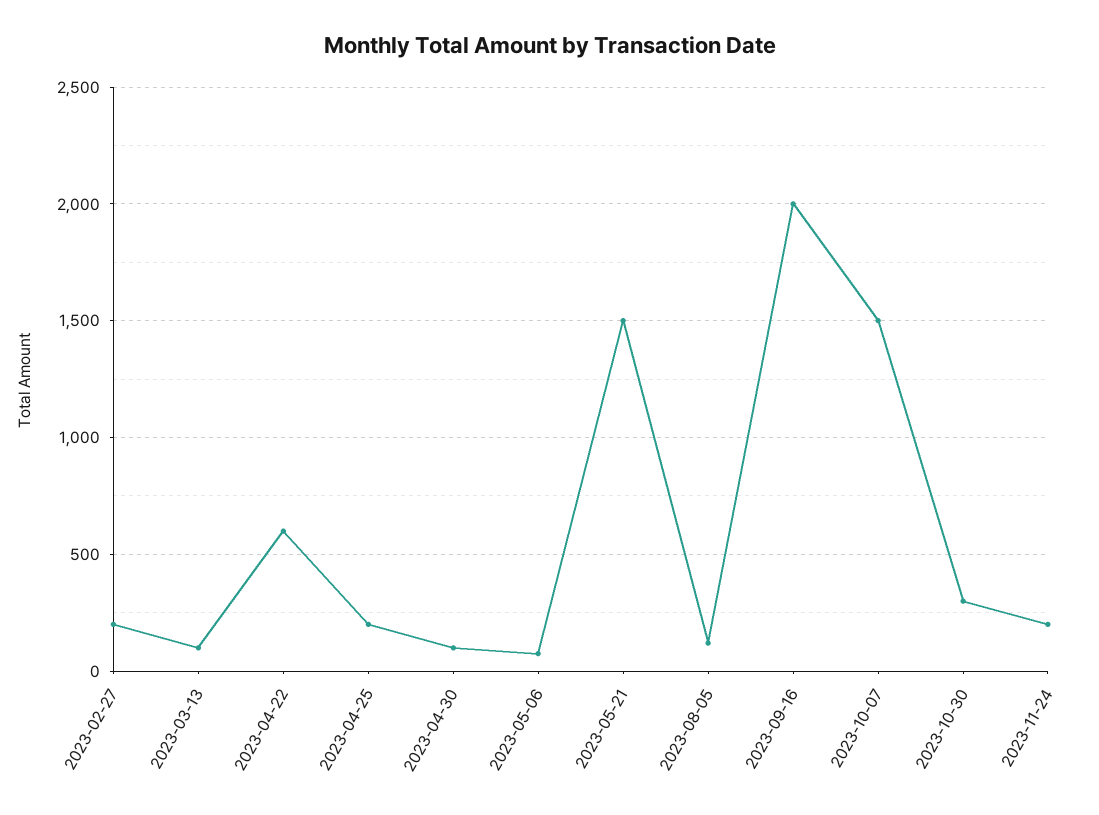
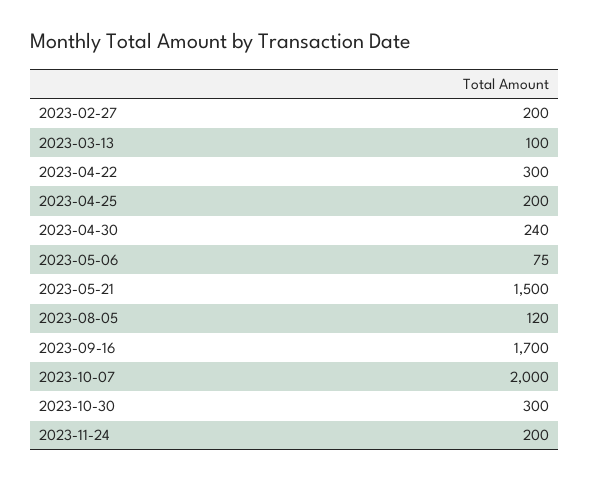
2023-04-22: 600 -> 300
2023-04-30: 100 -> 240
2023-09-16: 2000 -> 1700
2023-10-07: 1500 -> 2000

